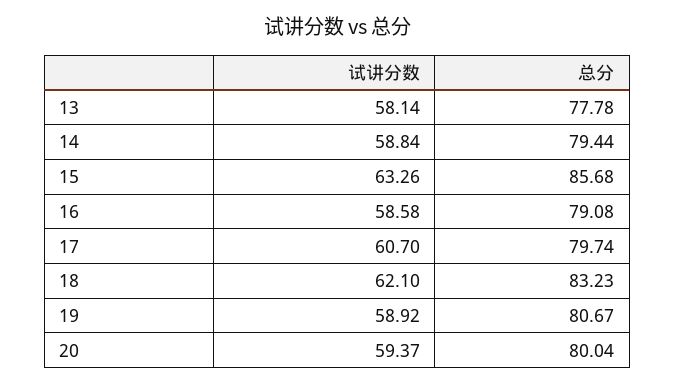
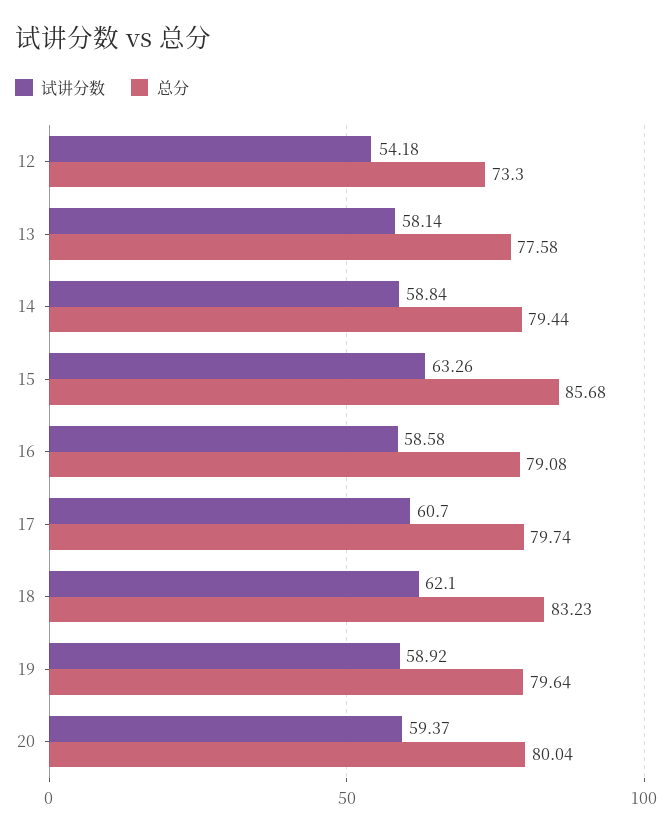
总分, 13: 77.78 -> 77.58
总分, 19: 80.67 -> 79.64
试讲分数, 12: none -> 54.18
总分, 12: none -> 73.3

